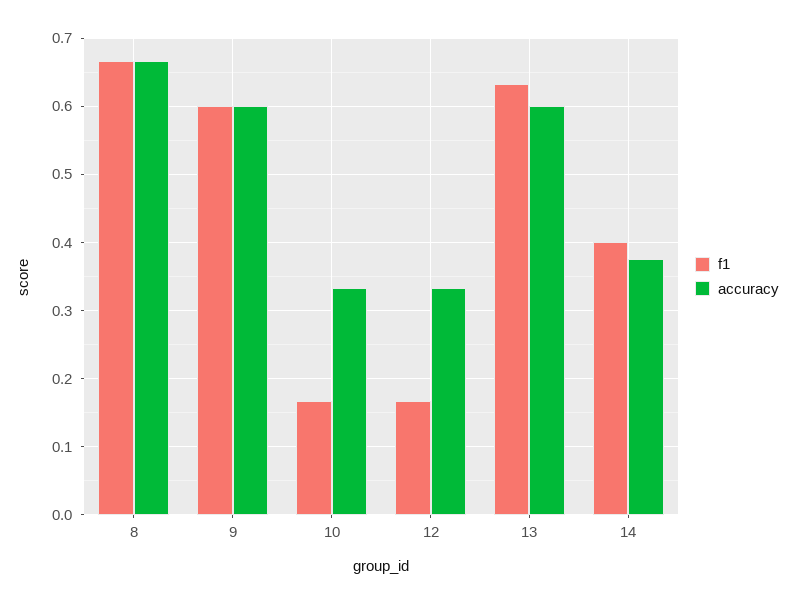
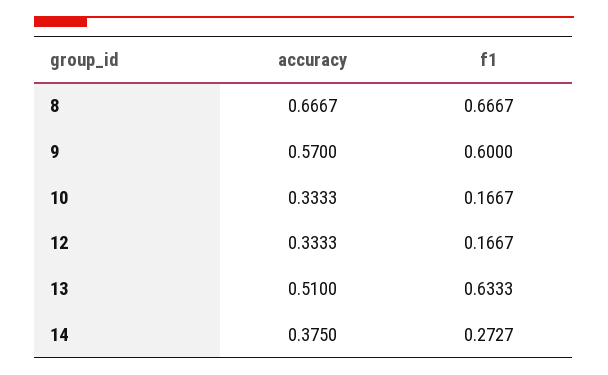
accuracy, 9: 0.6 -> 0.57
accuracy, 13: 0.6 -> 0.51
f1, 14: 0.4 -> 0.2727

